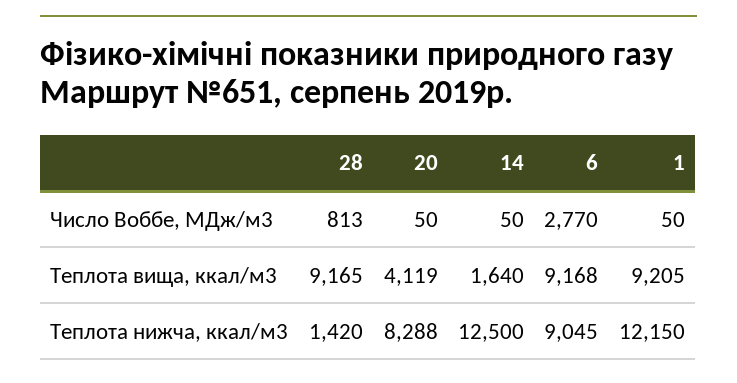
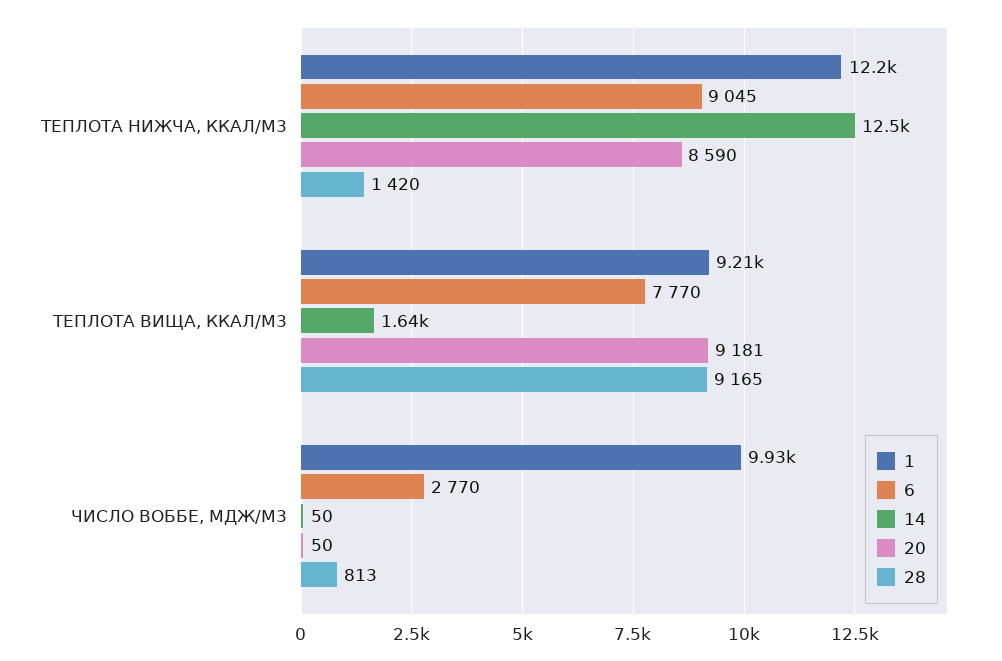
1, Число Воббе, МДж/м3: 50 -> 9930
20, Теплота вища, ккал/м3: 4119 -> 9181
6, Теплота вища, ккал/м3: 9168 -> 7770
20, Теплота нижча, ккал/м3: 8288 -> 8590

